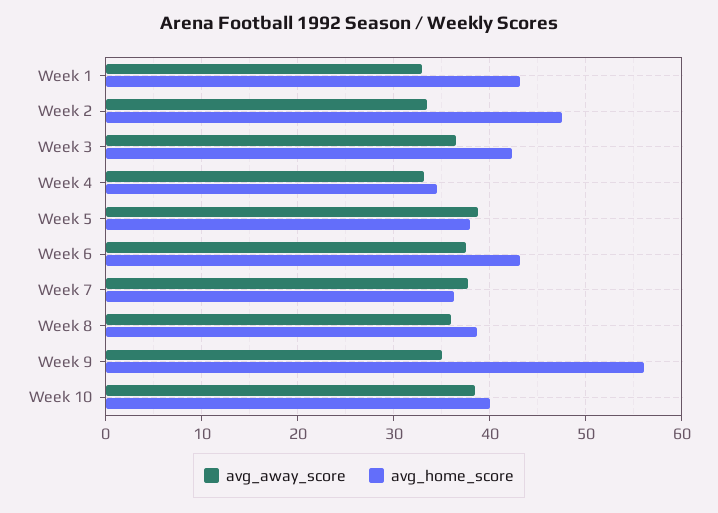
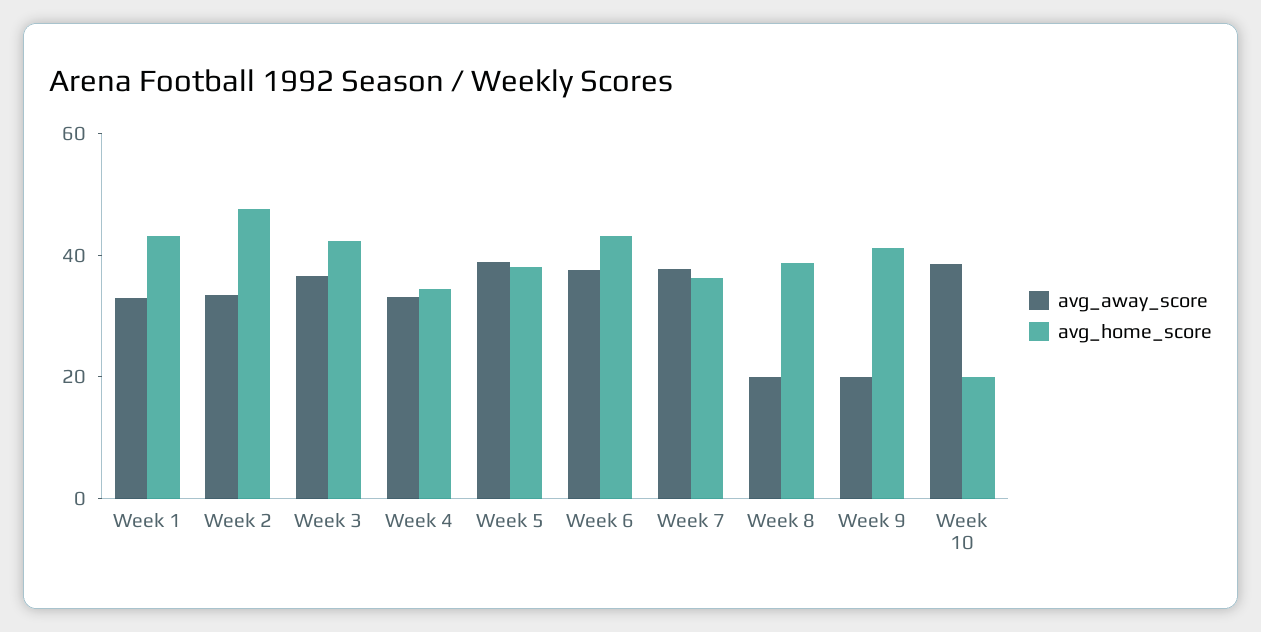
avg_away_score, Week 8: 36 -> 20
avg_away_score, Week 9: 35 -> 20
avg_home_score, Week 9: 56 -> 40
avg_home_score, Week 10: 40 -> 20

